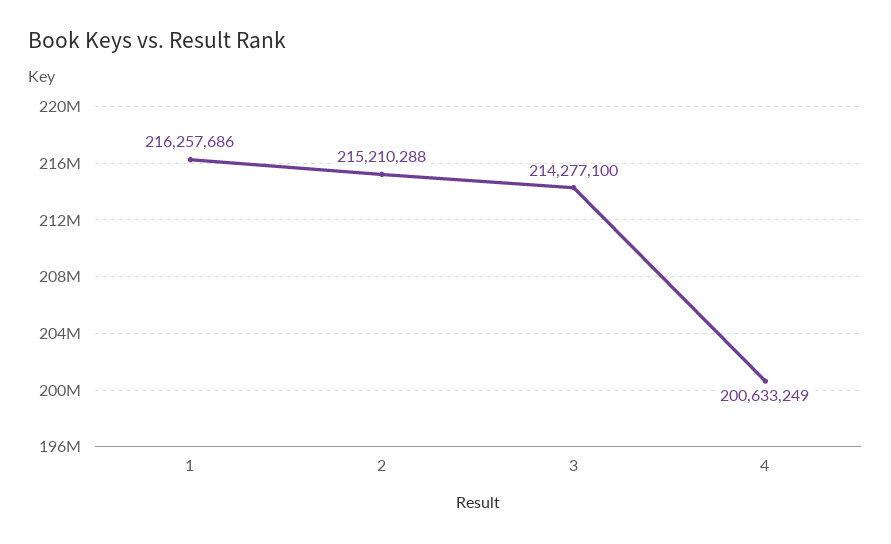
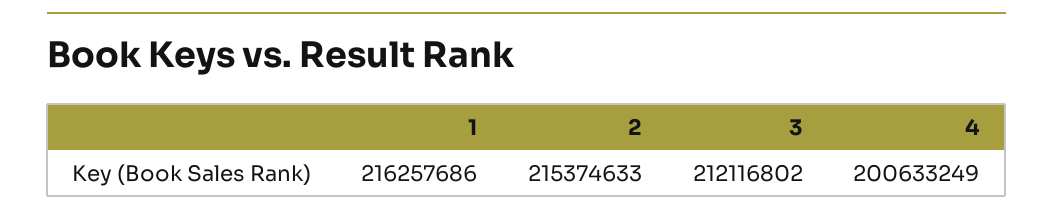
2: 215210288 -> 215374633
3: 214277100 -> 212116802

